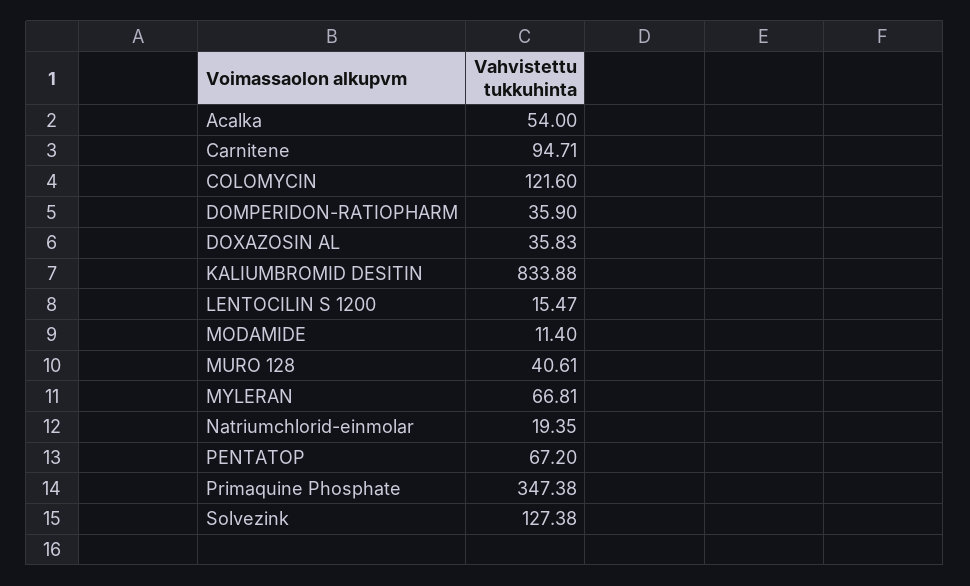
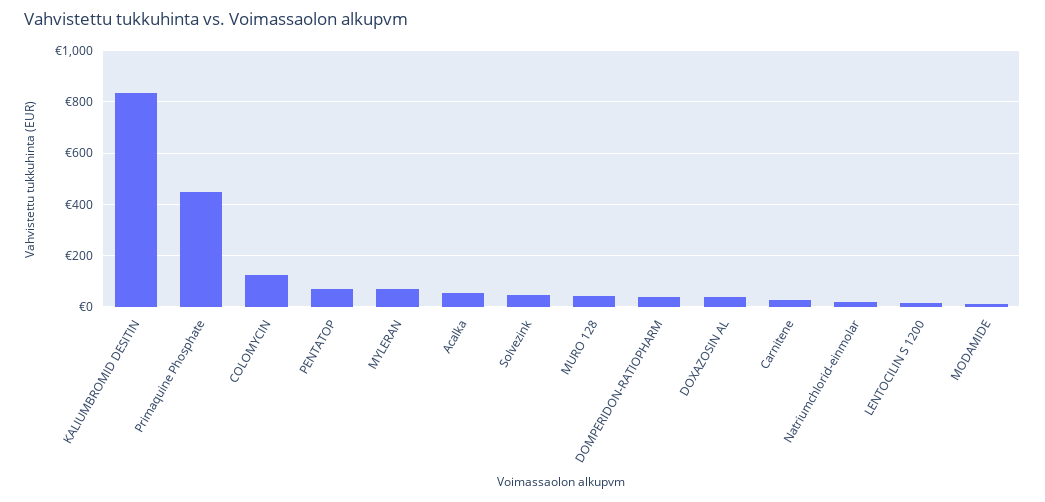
Carnitene: 94.71 -> 25
Primaquine Phosphate: 347.38 -> 450
Solvezink: 127.38 -> 50

